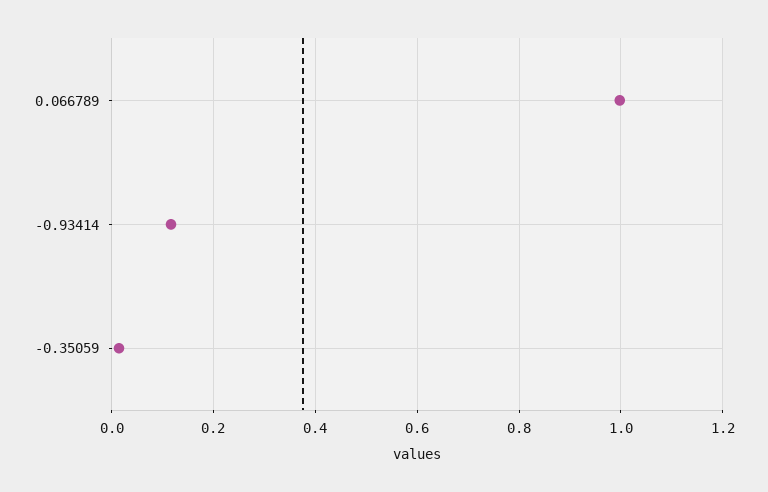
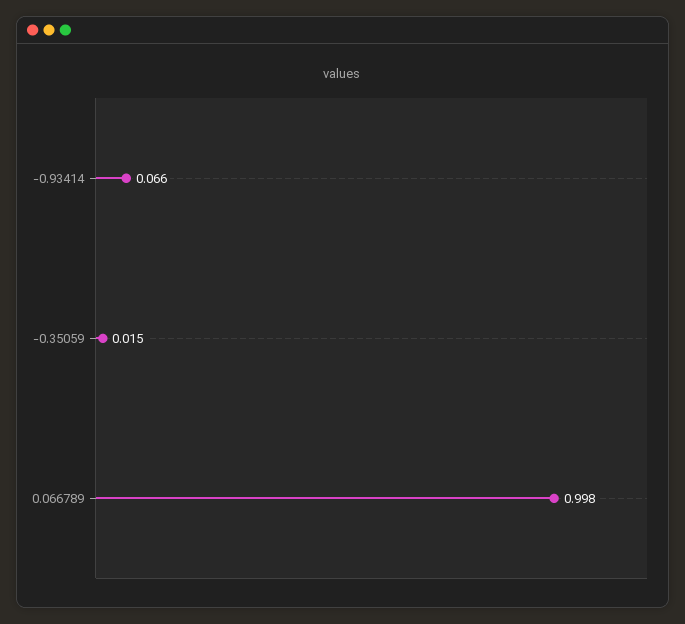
-0.93414: 0.12 -> 0.066

